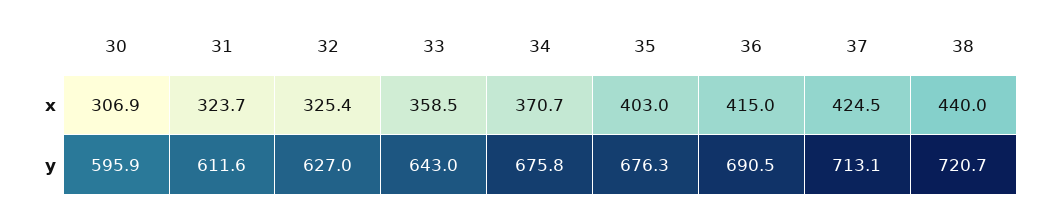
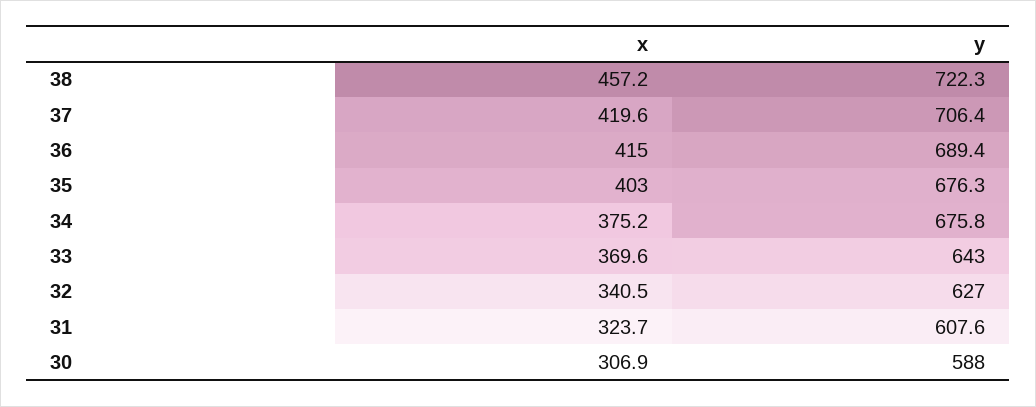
32, x: 325.4 -> 340.5
33, x: 358.5 -> 369.6
34, x: 370.7 -> 375.2
37, x: 424.5 -> 419.6
38, x: 440 -> 457.2
30, y: 595.9 -> 588
31, y: 611.6 -> 607.6
36, y: 690.5 -> 689.4
37, y: 713.1 -> 706.4
38, y: 720.7 -> 722.3

